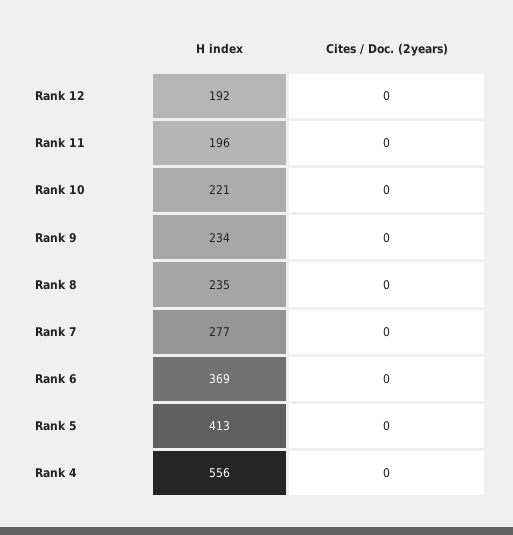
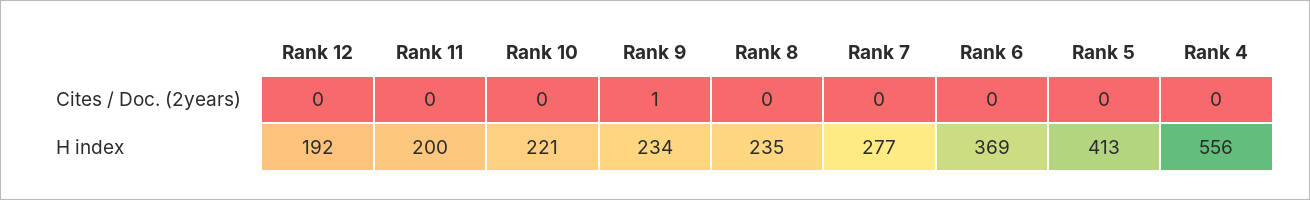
H index, Rank 11: 196 -> 200
Cites / Doc. (2years), Rank 9: 0 -> 1

